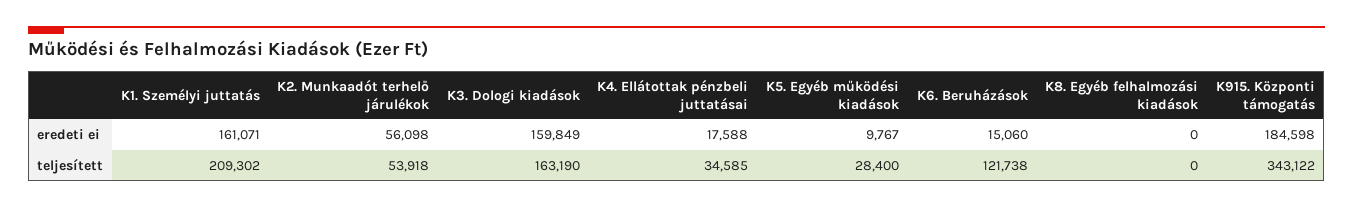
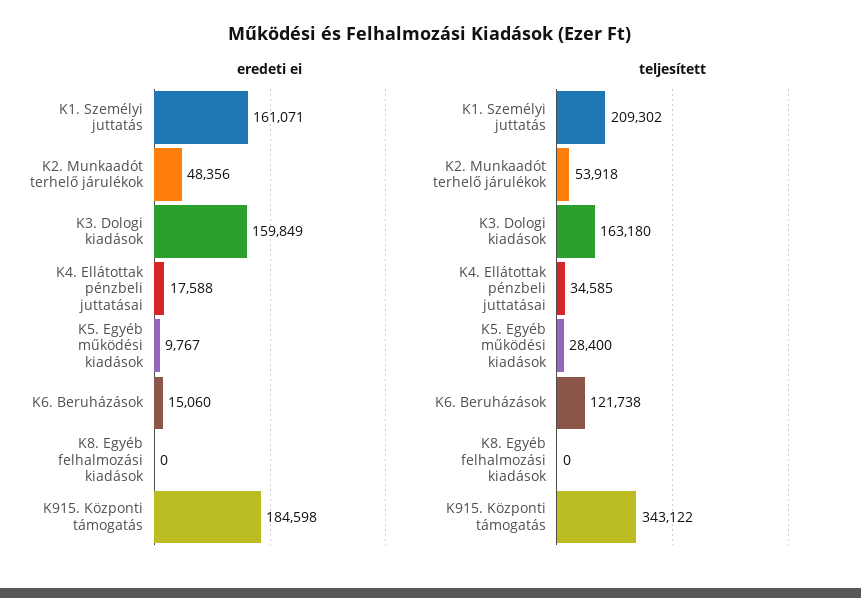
eredeti ei, K2. Munkaadót terhelő járulékok: 56098 -> 48356
teljesített, K3. Dologi kiadások: 163190 -> 163180

